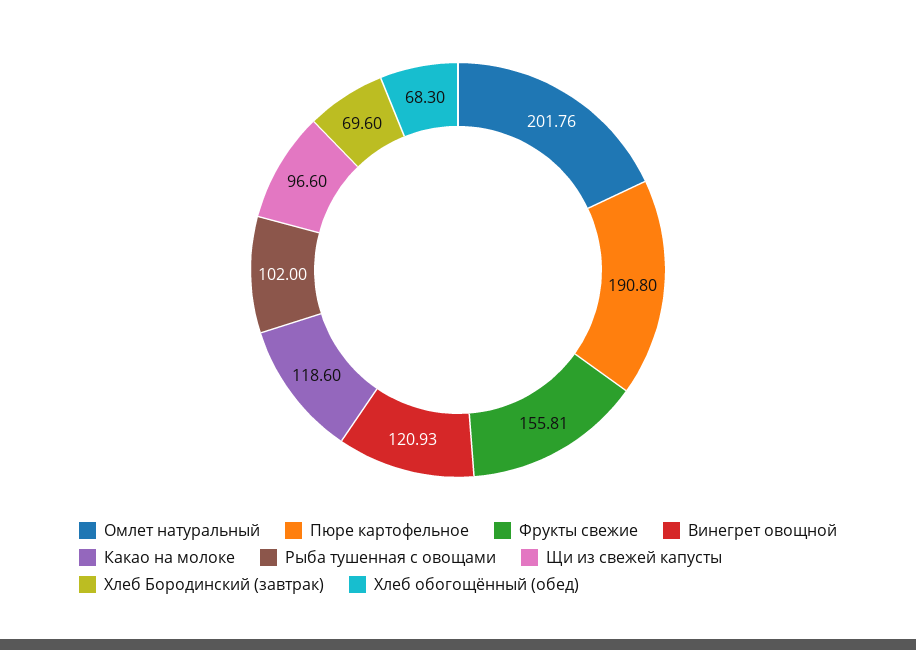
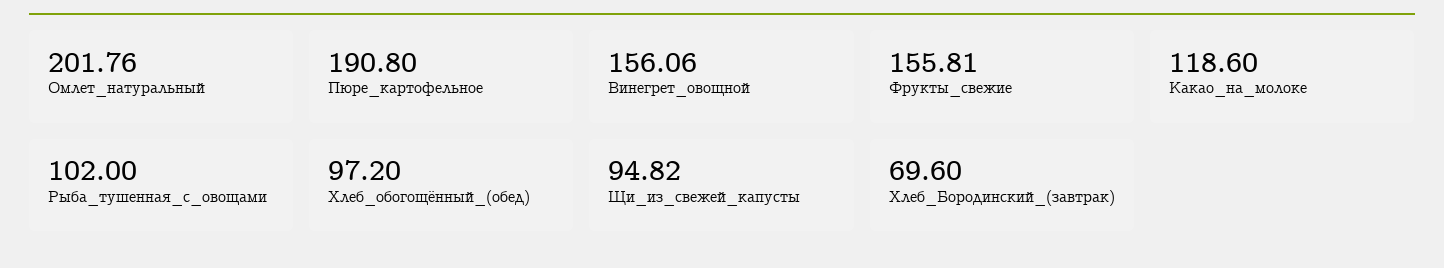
Винегрет овощной: 120.93 -> 156.06
Щи из свежей капусты: 96.6 -> 94.82
Хлеб обогощённый (обед): 68.3 -> 97.2

